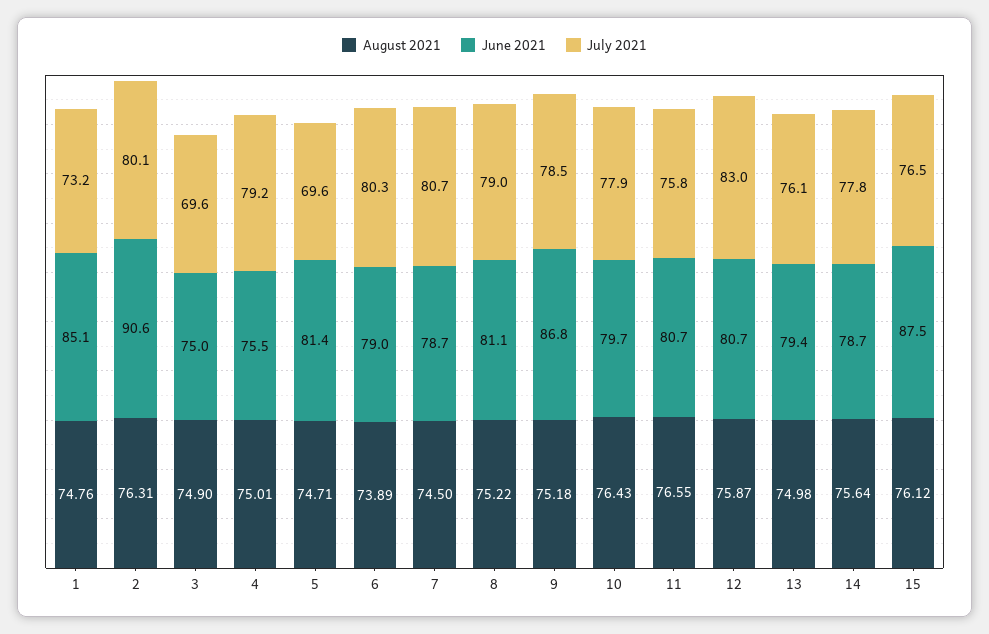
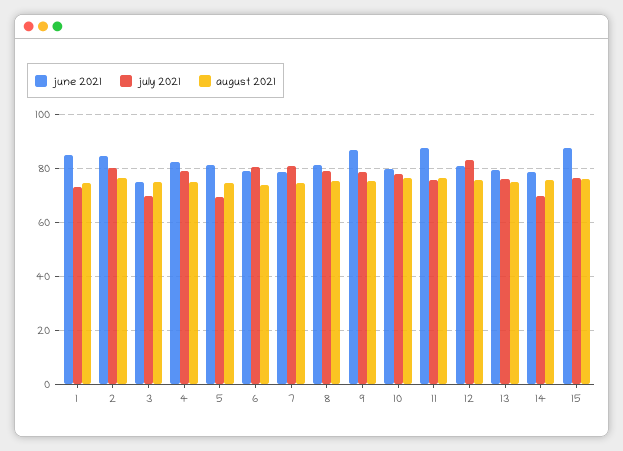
June 2021, 2: 90.6 -> 85
June 2021, 4: 75.5 -> 82.5
June 2021, 11: 80.7 -> 87.5
July 2021, 14: 77.8 -> 70

